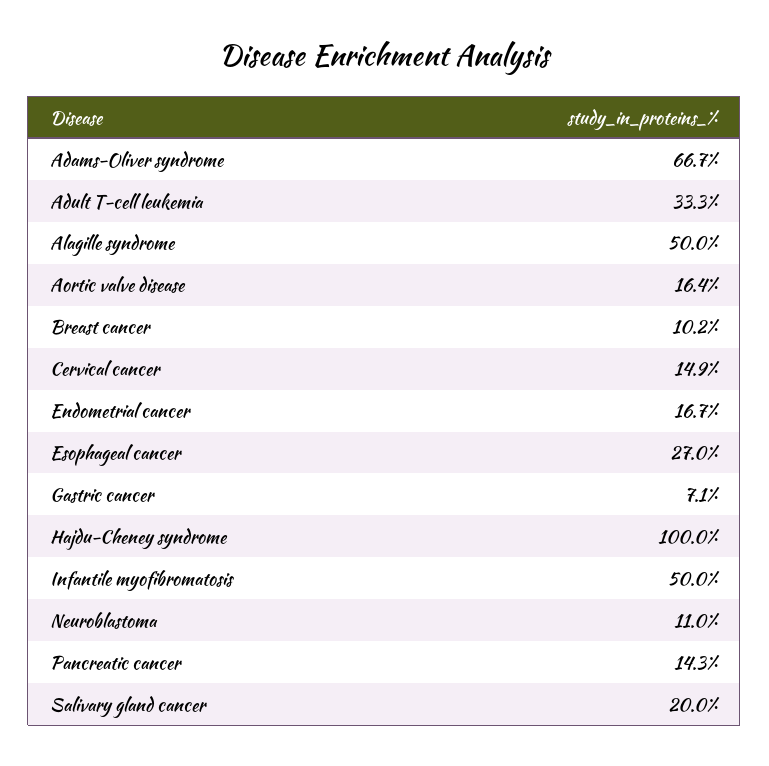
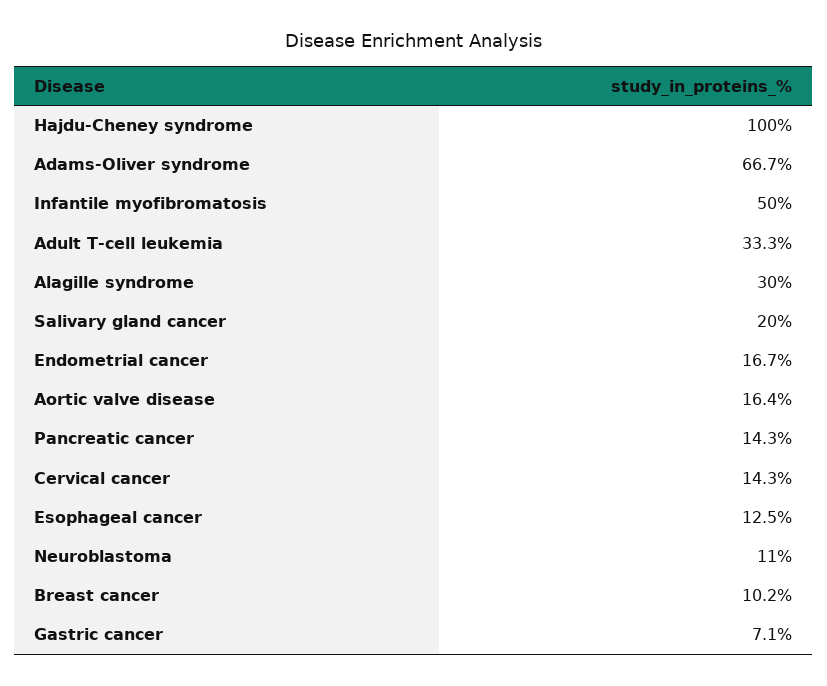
Alagille syndrome: 50 -> 30
Cervical cancer: 14.9 -> 14.3
Esophageal cancer: 27 -> 12.5

